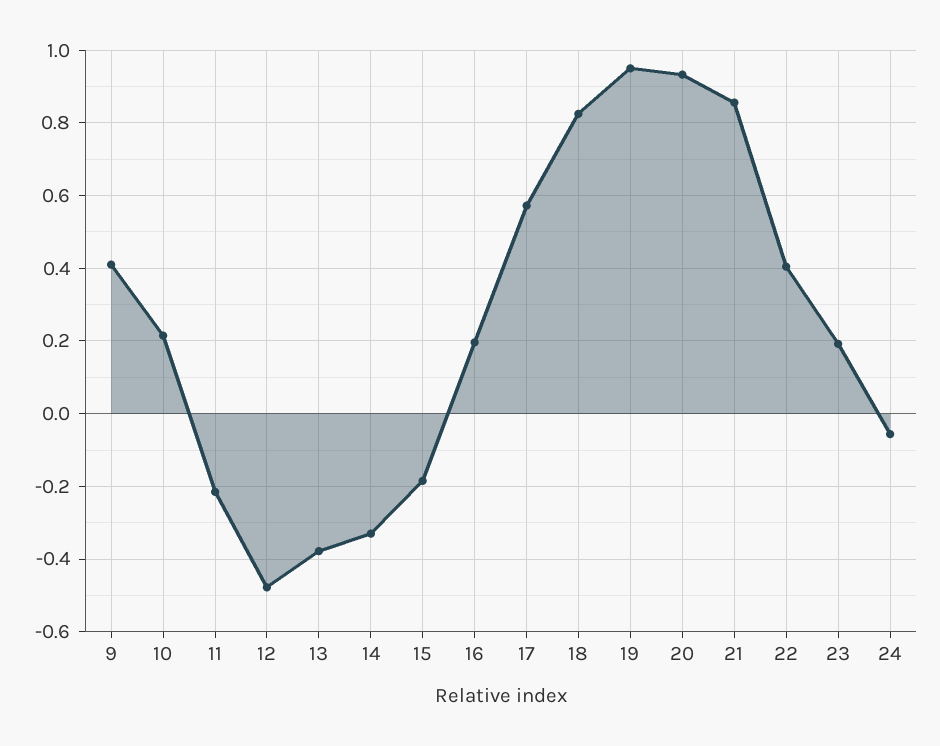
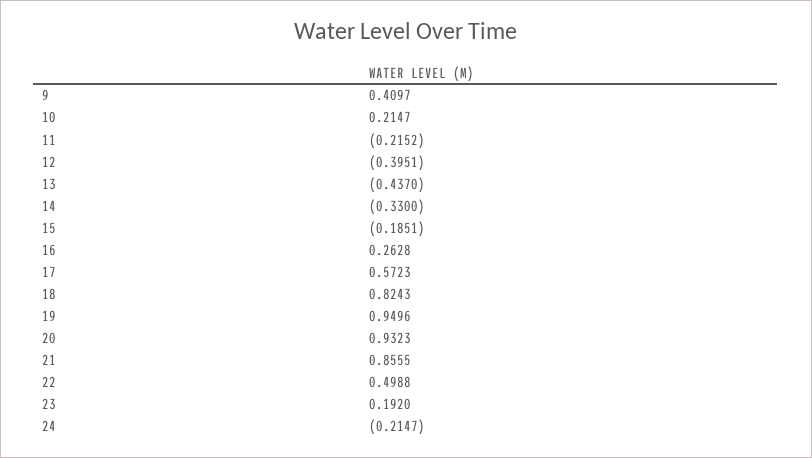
12: -0.48 -> -0.3951
13: -0.38 -> -0.437
16: 0.2 -> 0.2628
22: 0.4 -> 0.4988
24: -0.06 -> -0.2147

